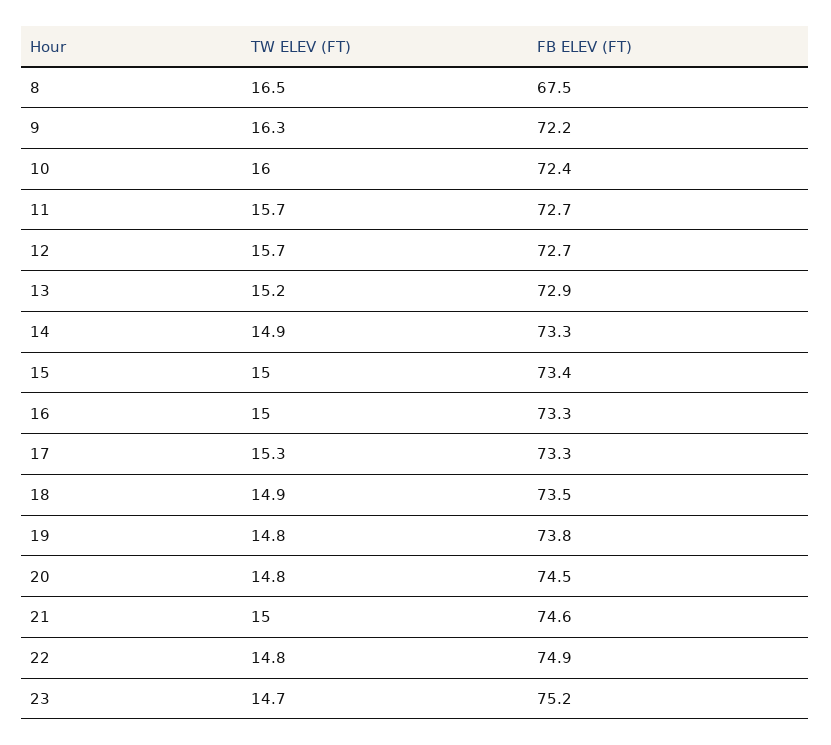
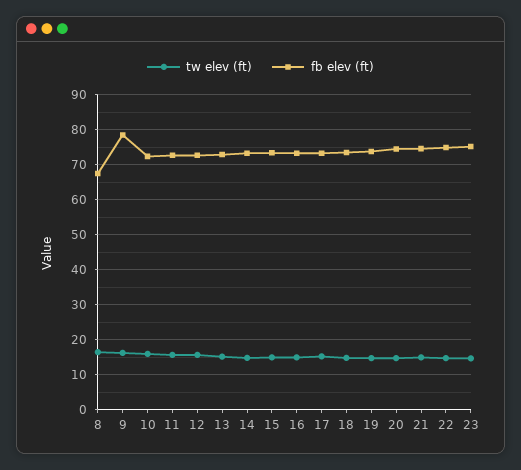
FB ELEV (FT), 9: 72.2 -> 78

